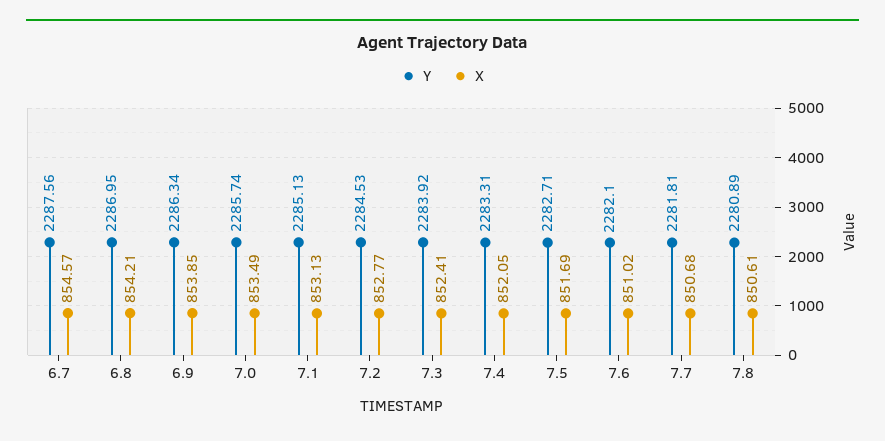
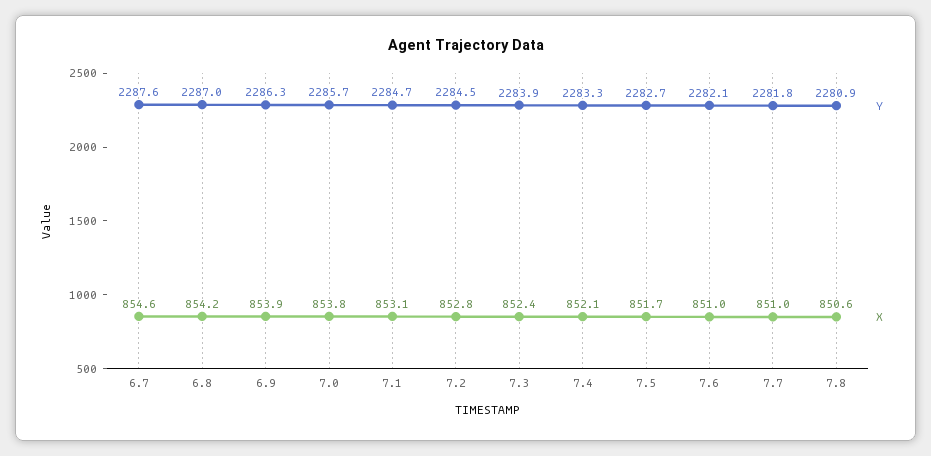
X, 7.0: 853.49 -> 853.8
Y, 7.1: 2285.13 -> 2284.7
X, 7.7: 850.68 -> 851

